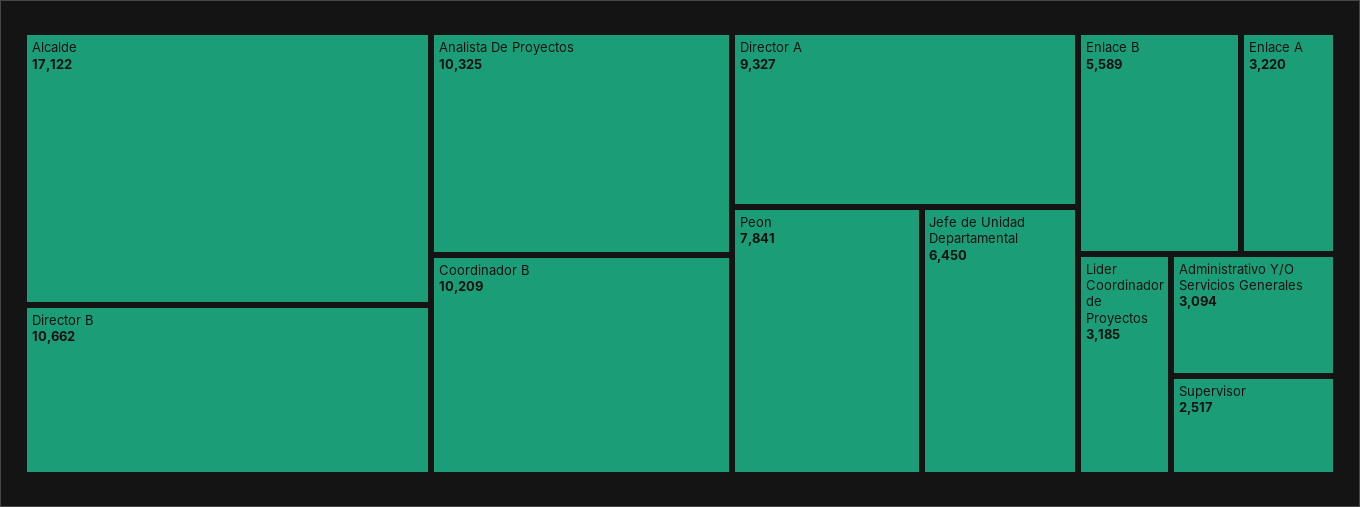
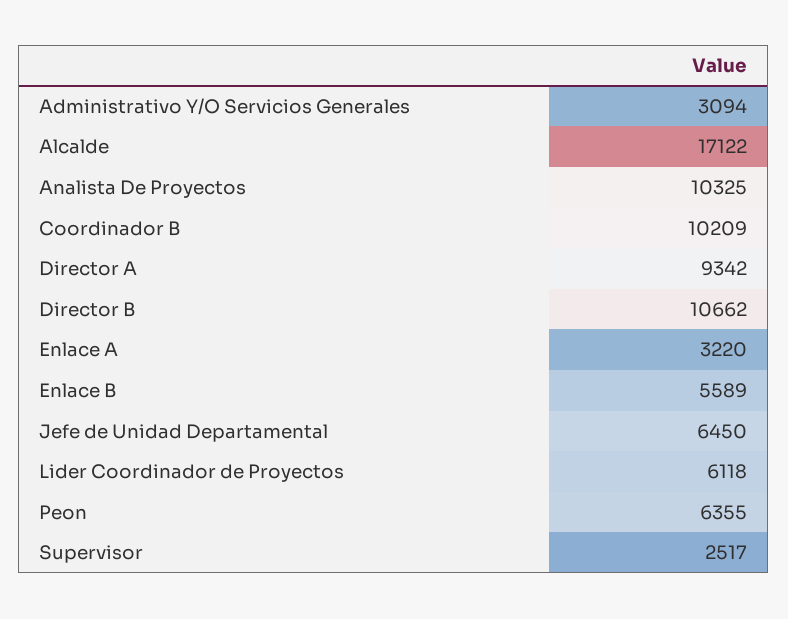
Director A: 9327 -> 9342
Peon: 7841 -> 6355
Lider Coordinador de Proyectos: 3185 -> 6118

